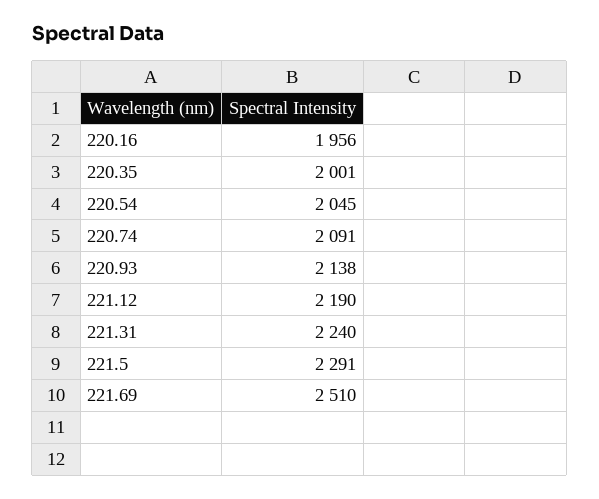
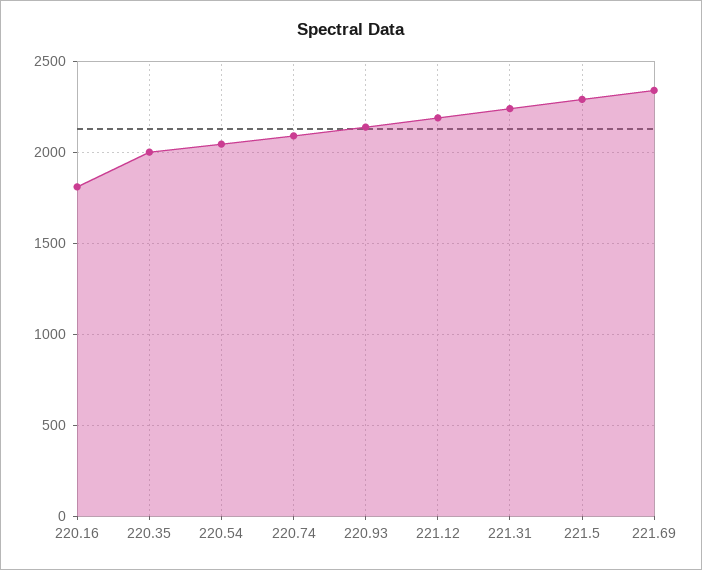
220.16: 1956 -> 1800
221.69: 2510 -> 2350

